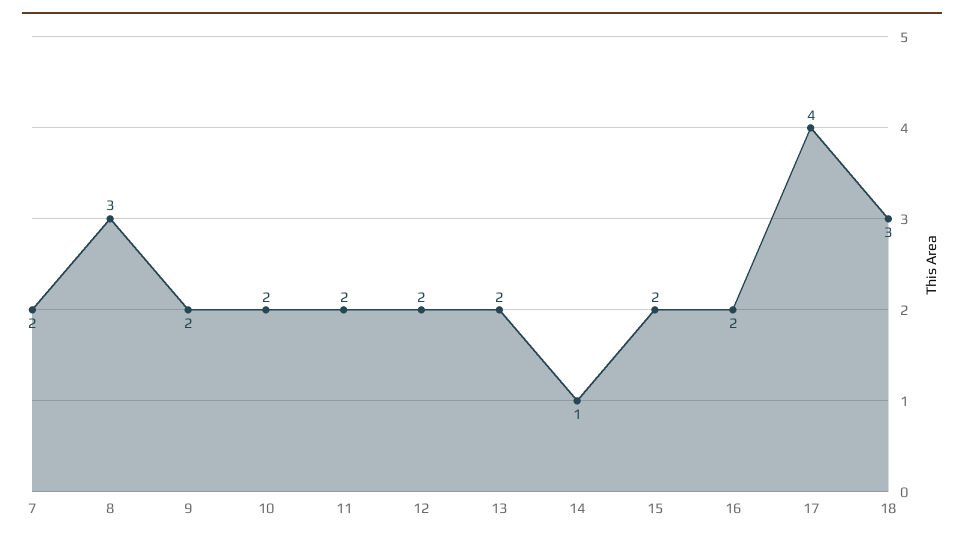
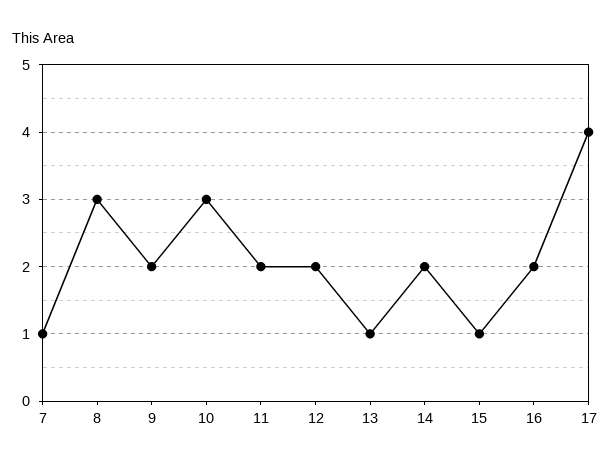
7: 2 -> 1
10: 2 -> 3
13: 2 -> 1
14: 1 -> 2
15: 2 -> 1
18: 3 -> none

